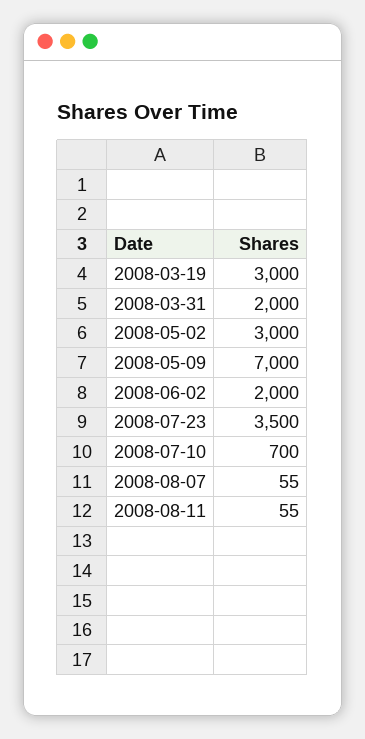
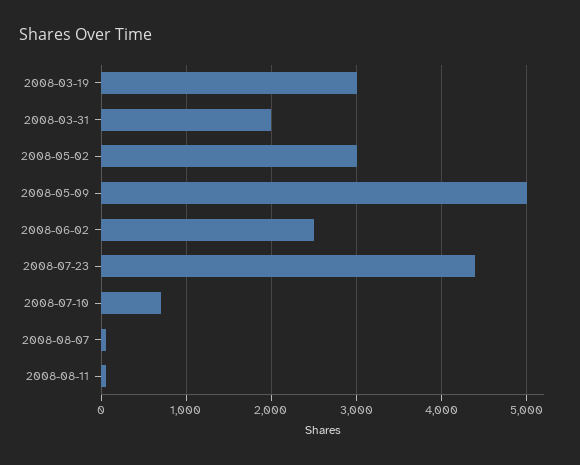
2008-05-09: 7000 -> 5000
2008-06-02: 2000 -> 2500
2008-07-23: 3500 -> 4400

